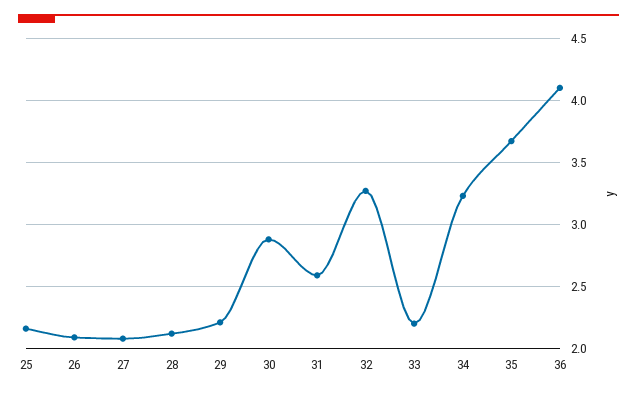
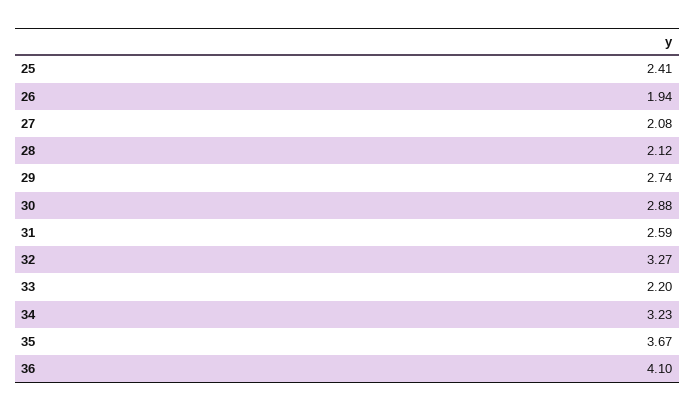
25: 2.15 -> 2.41
26: 2.1 -> 1.94
29: 2.2 -> 2.74

